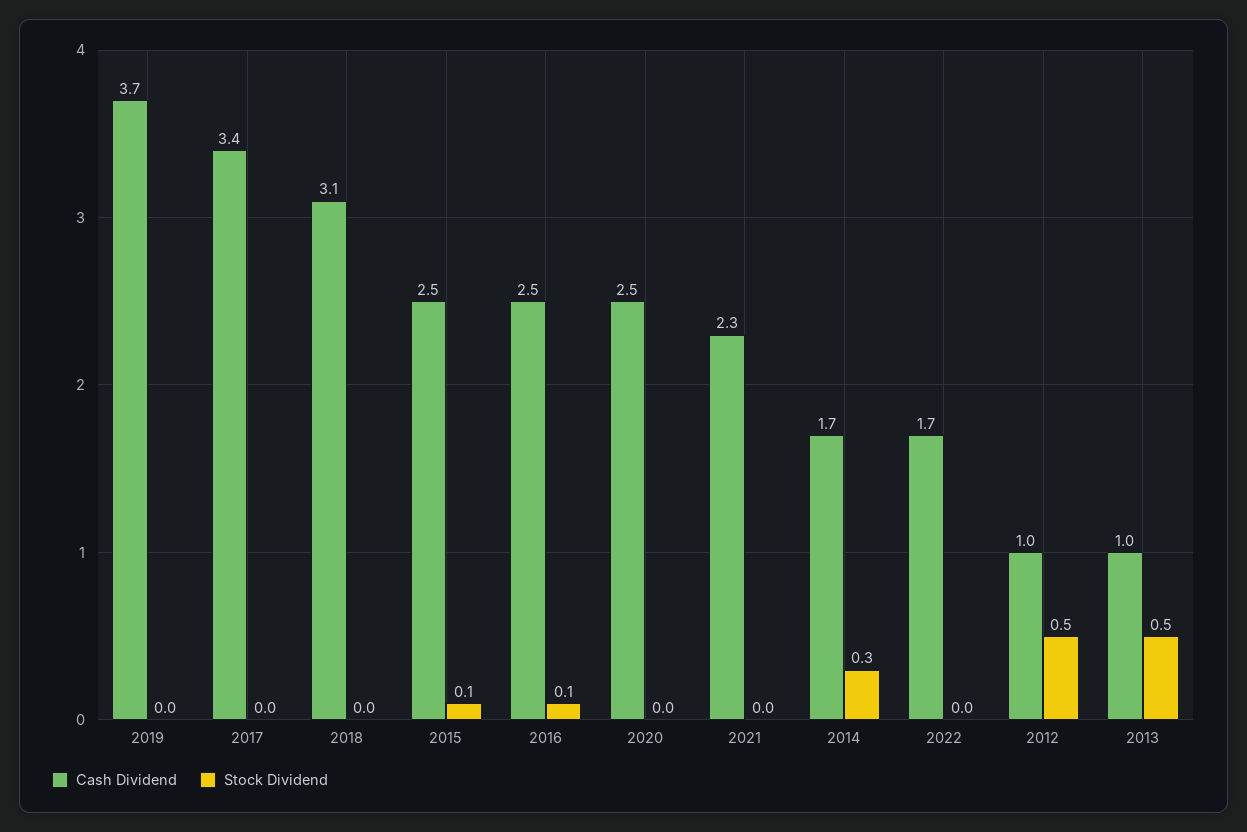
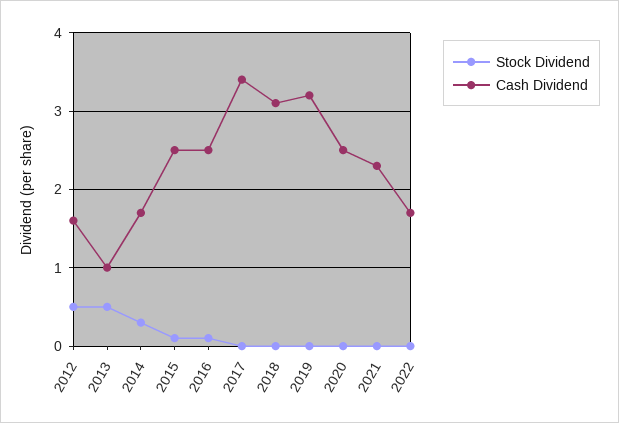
Cash Dividend, 2019: 3.7 -> 3.2
Cash Dividend, 2012: 1 -> 1.6

